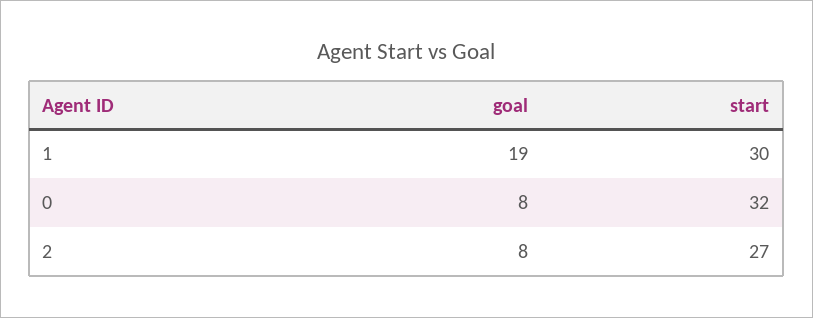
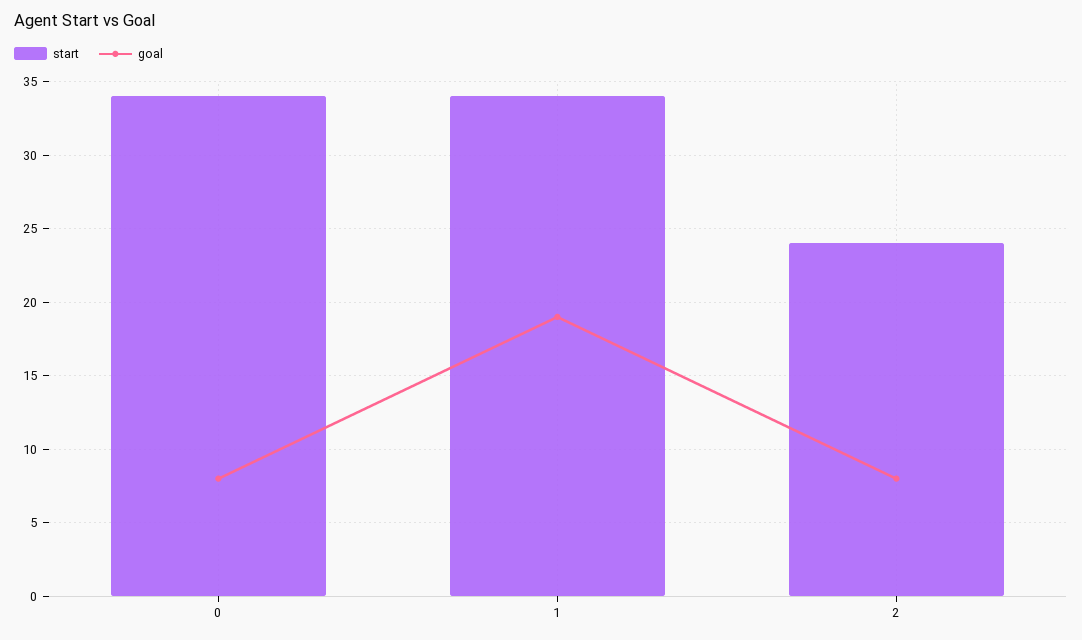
start, 1: 30 -> 34
start, 0: 32 -> 34
start, 2: 27 -> 24

